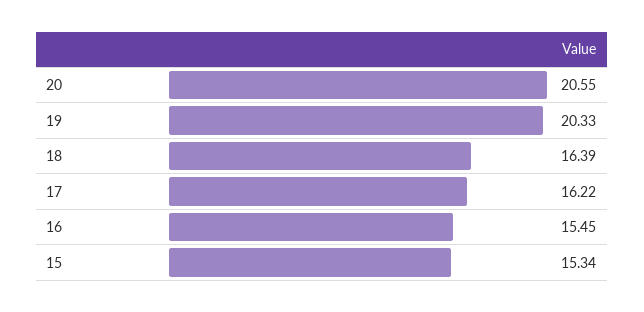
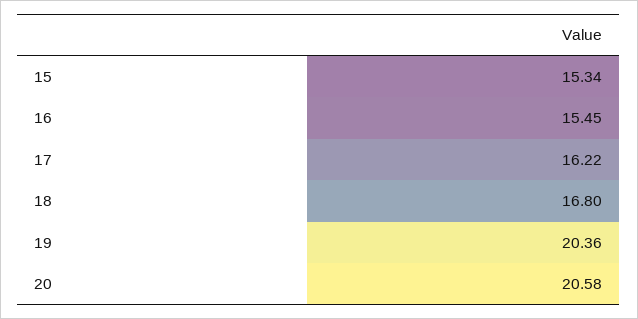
20: 20.55 -> 20.58
19: 20.33 -> 20.36
18: 16.39 -> 16.8

